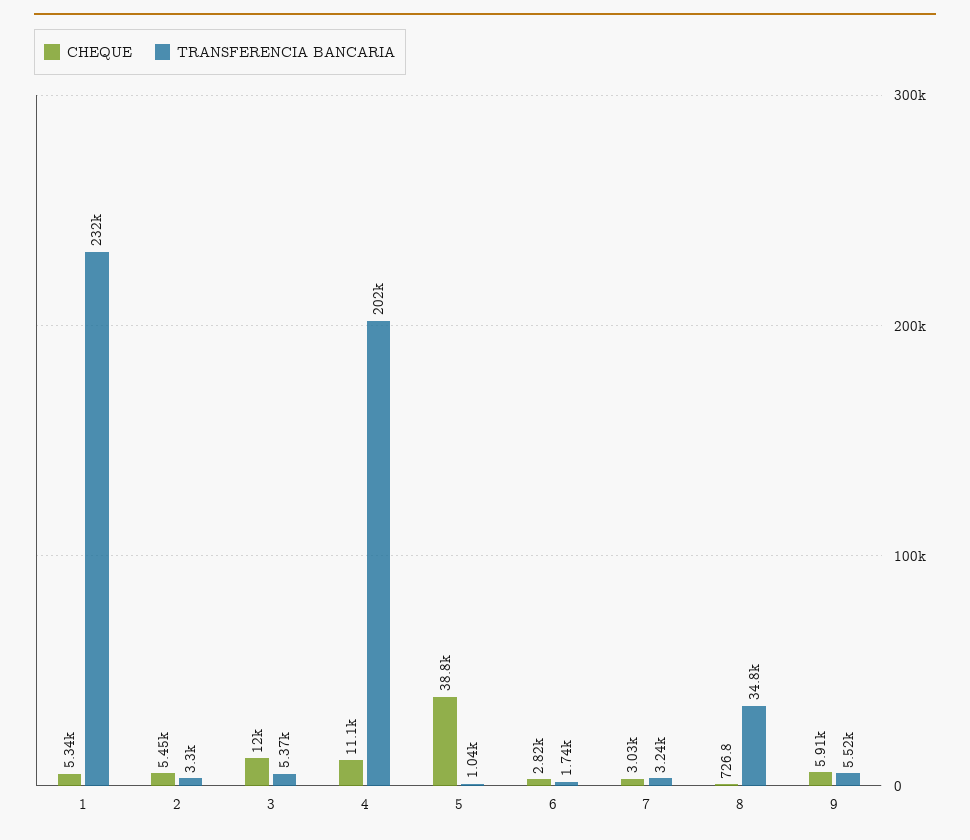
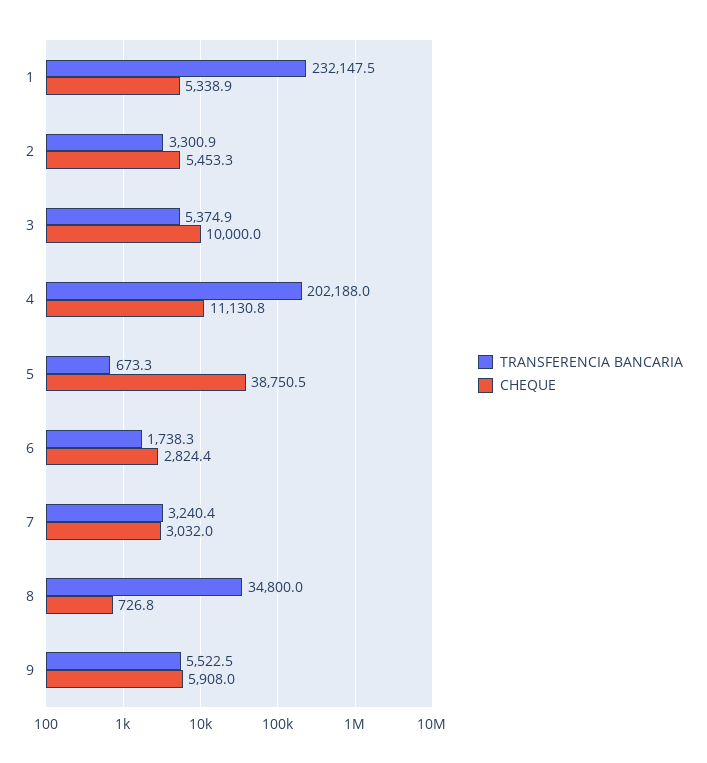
CHEQUE, 3: 12000 -> 10000
TRANSFERENCIA BANCARIA, 5: 1040 -> 673.3

